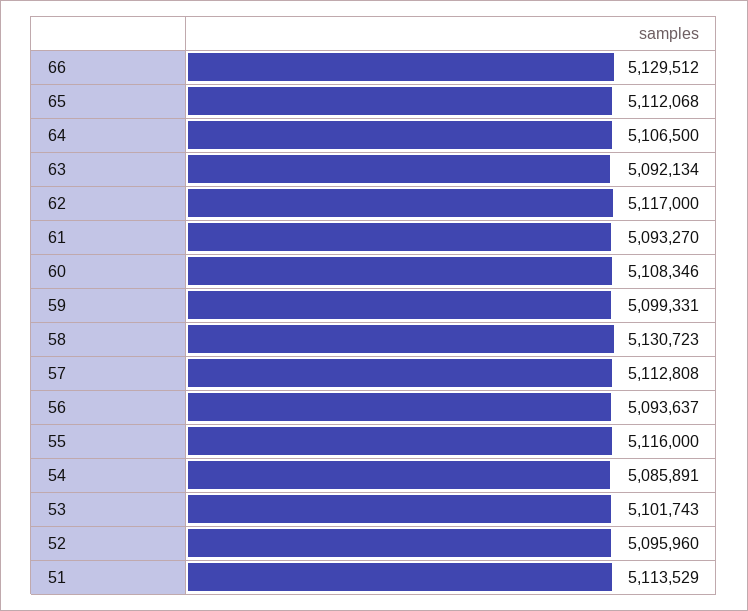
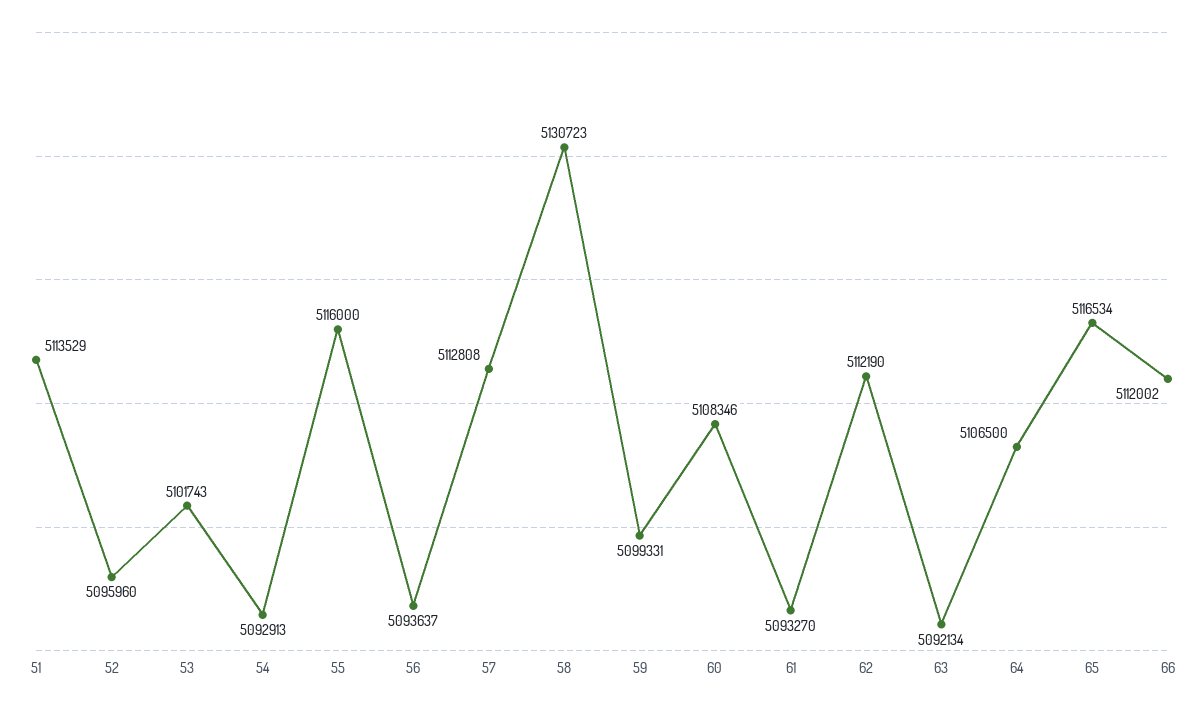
66: 5129512 -> 5112002
65: 5112068 -> 5116534
62: 5117000 -> 5112190
54: 5085891 -> 5092913

